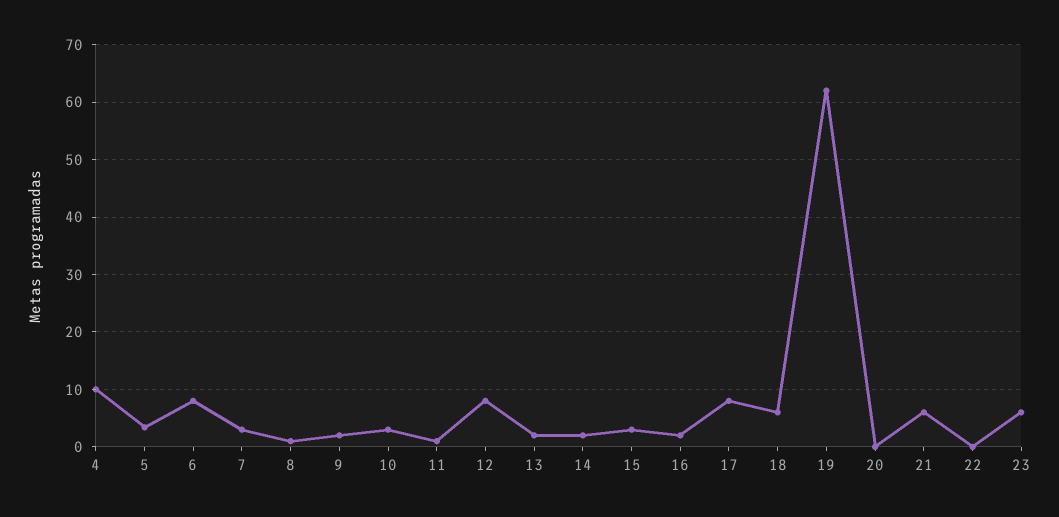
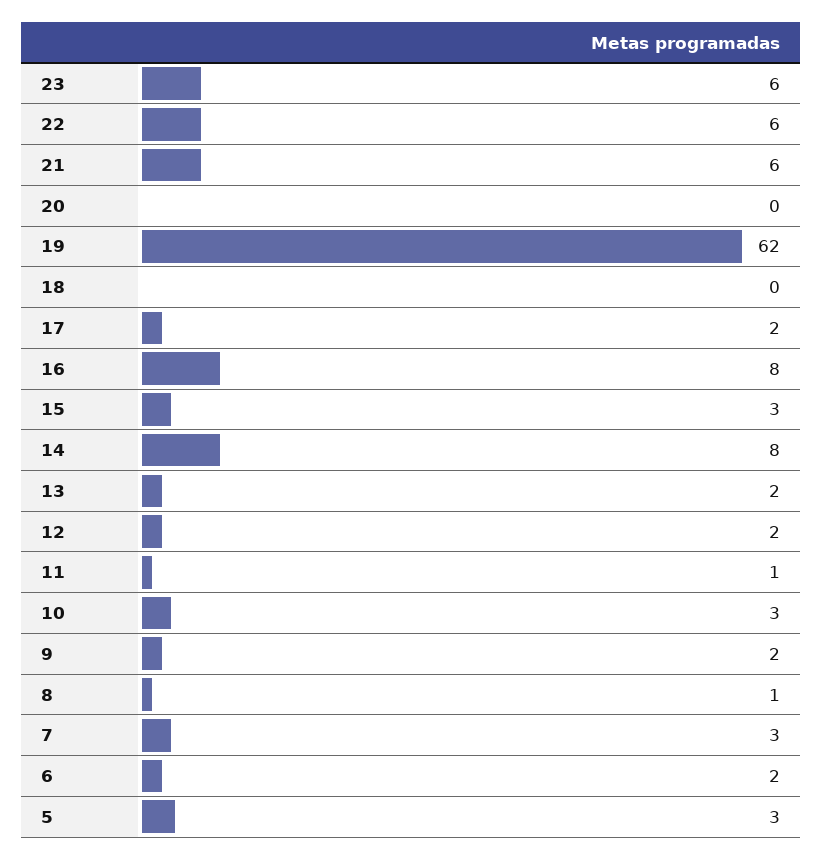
4: 10 -> none
6: 8 -> 2
12: 8 -> 2
14: 2 -> 8
16: 2 -> 8
17: 8 -> 2
18: 6 -> 0
22: 0 -> 6

